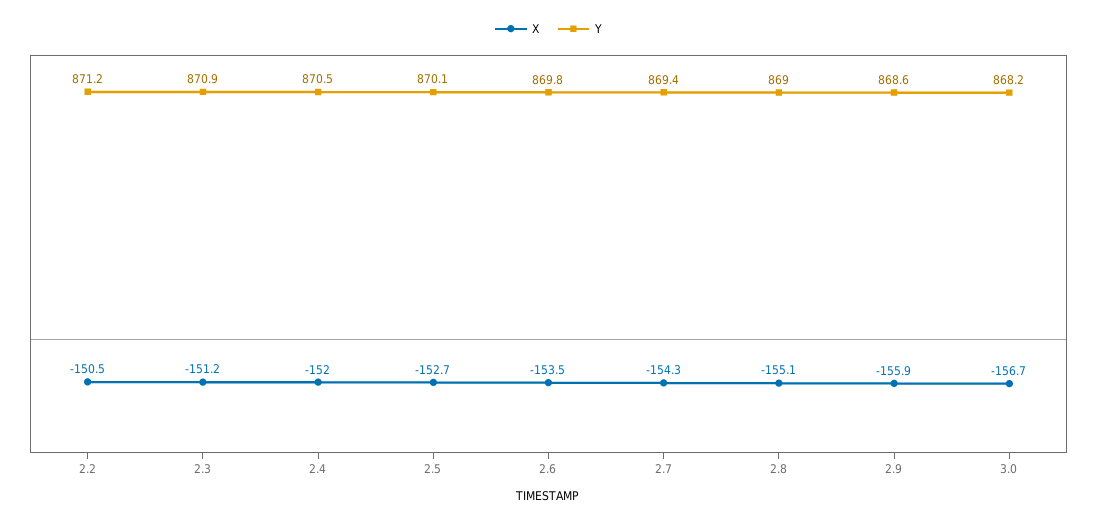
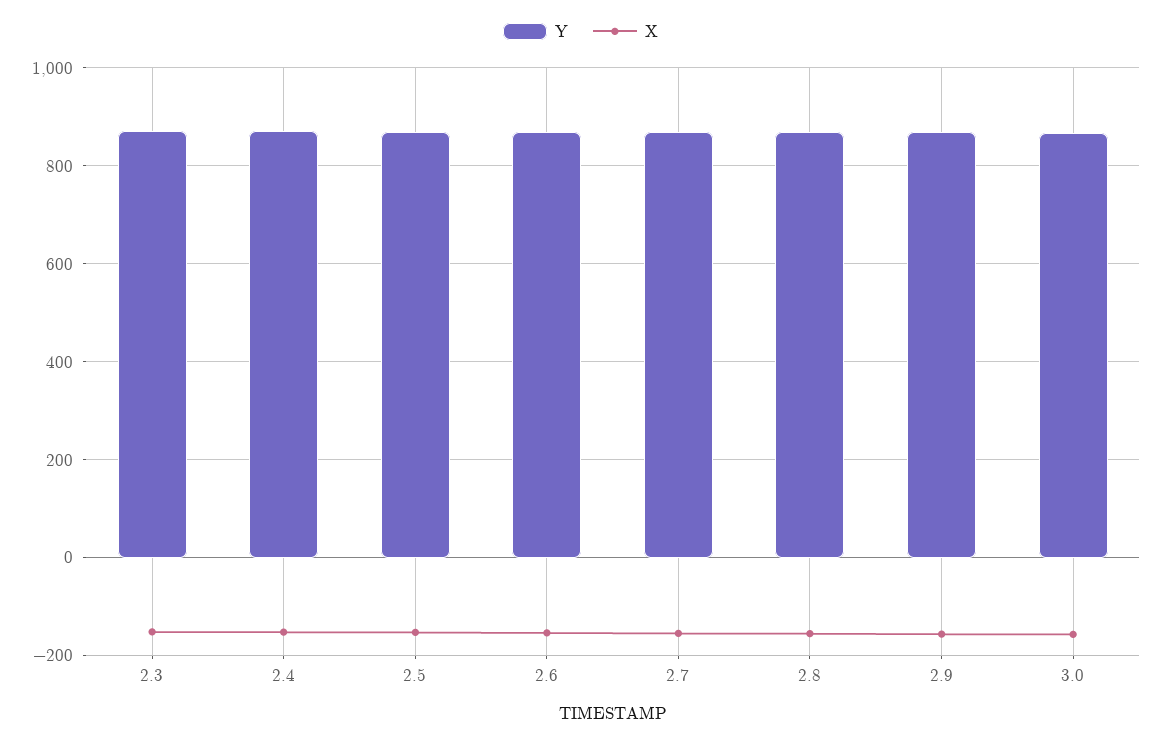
X, 2.2: -150.5 -> none
Y, 2.2: 871.2 -> none

